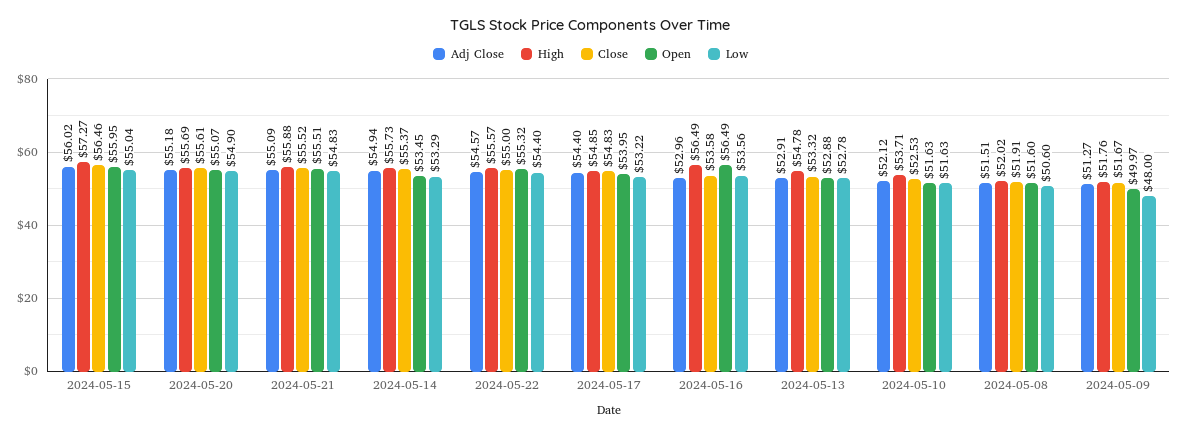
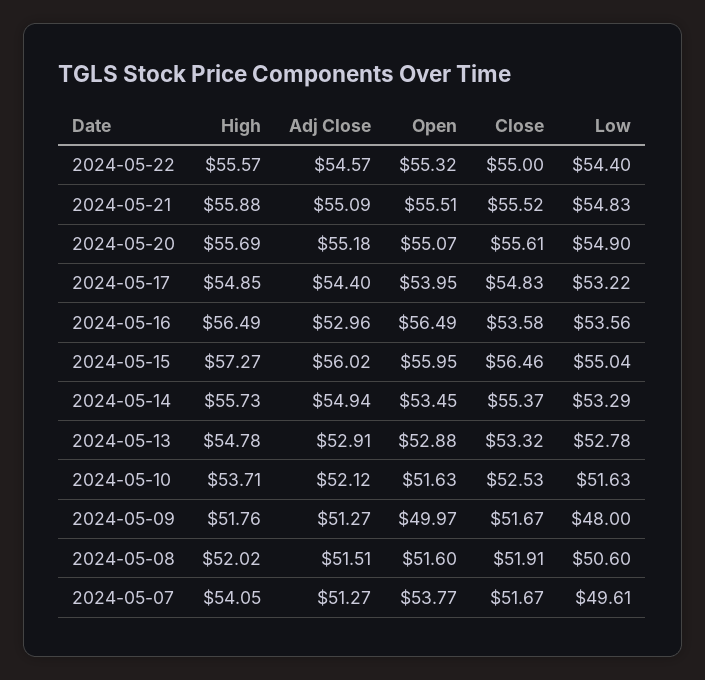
High, 2024-05-07: none -> 54.05
Adj Close, 2024-05-07: none -> 51.27
Open, 2024-05-07: none -> 53.77
Close, 2024-05-07: none -> 51.67
Low, 2024-05-07: none -> 49.61

